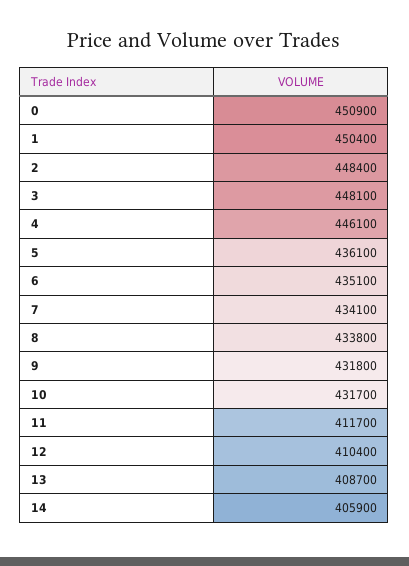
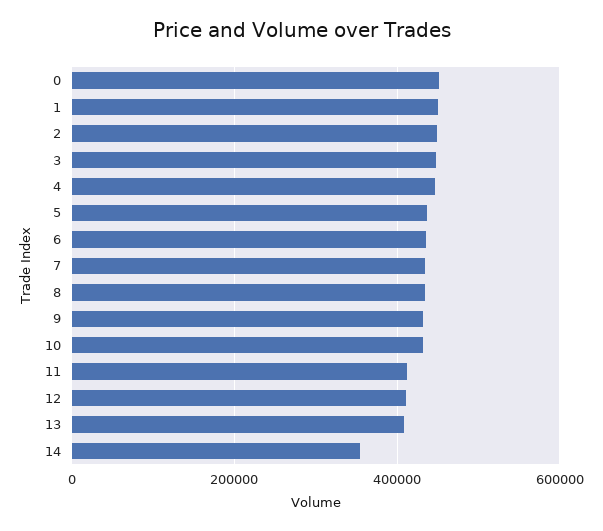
14: 405900 -> 360000

